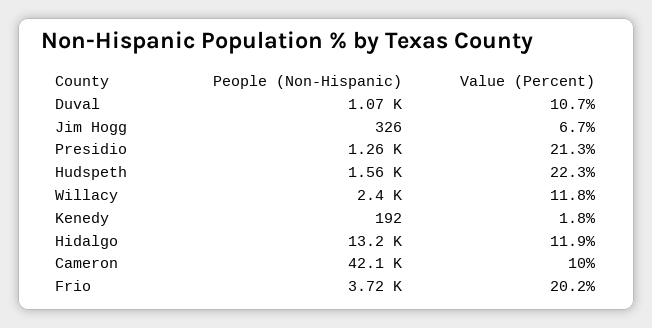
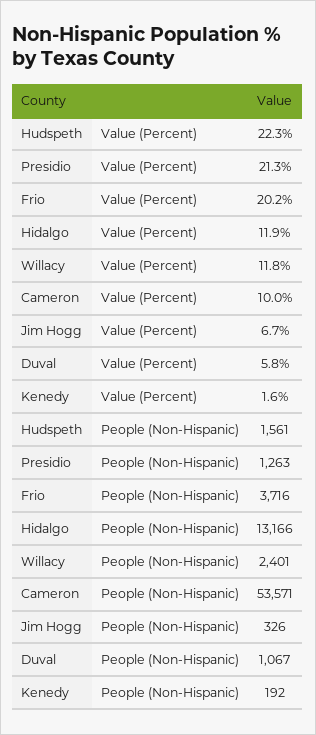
Value (Percent), Duval: 10.7 -> 5.8
Value (Percent), Kenedy: 1.8 -> 1.6
People (Non-Hispanic), Cameron: 42100 -> 53571

